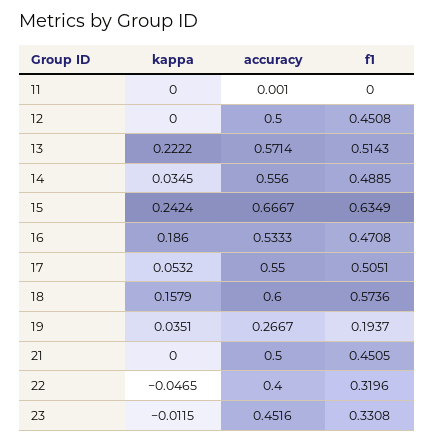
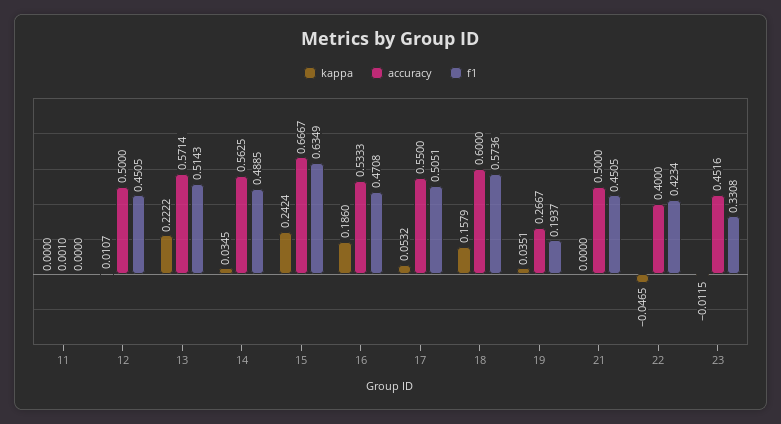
kappa, 12: 0 -> 0.0107
f1, 12: 0.4508 -> 0.4505
accuracy, 14: 0.556 -> 0.5625
f1, 22: 0.3196 -> 0.4234

